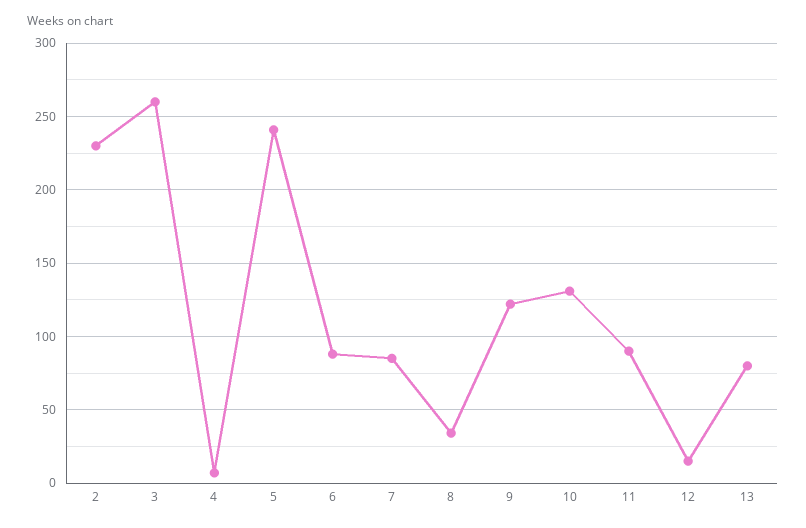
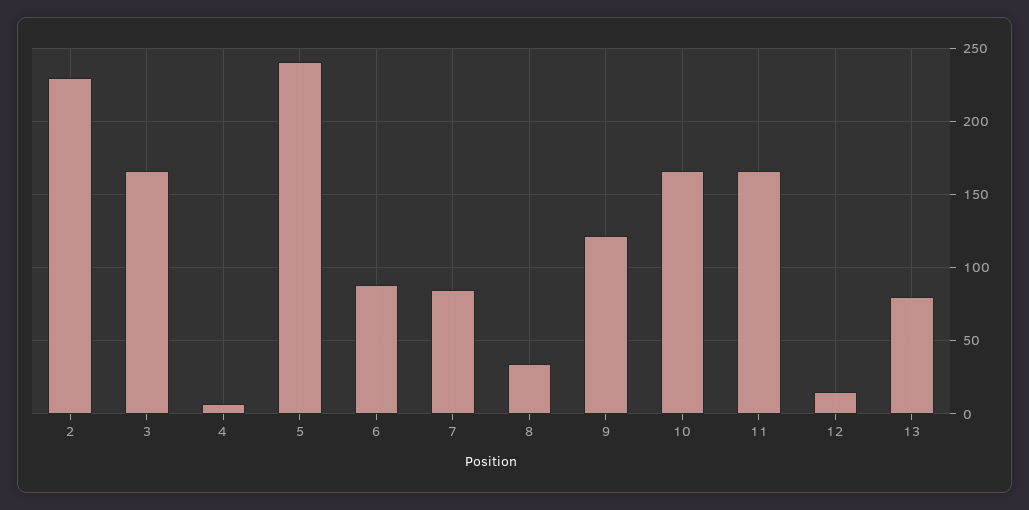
3: 260 -> 165
10: 130 -> 165
11: 90 -> 165

